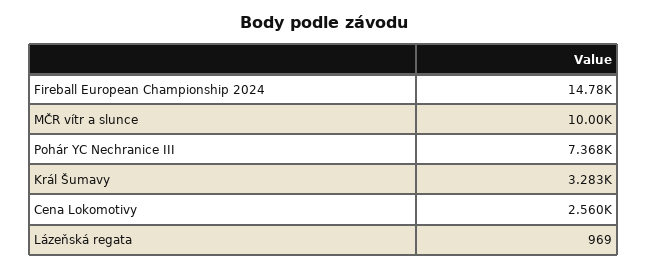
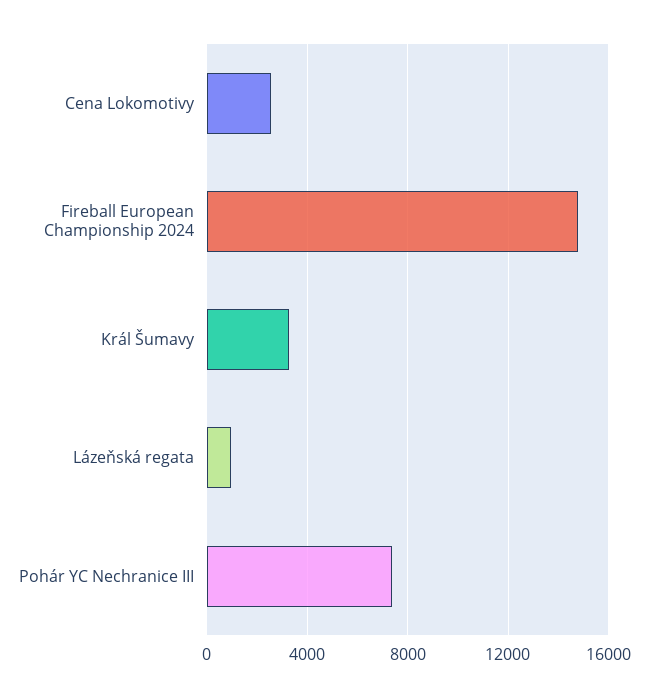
MČR vítr a slunce: 10000 -> none

